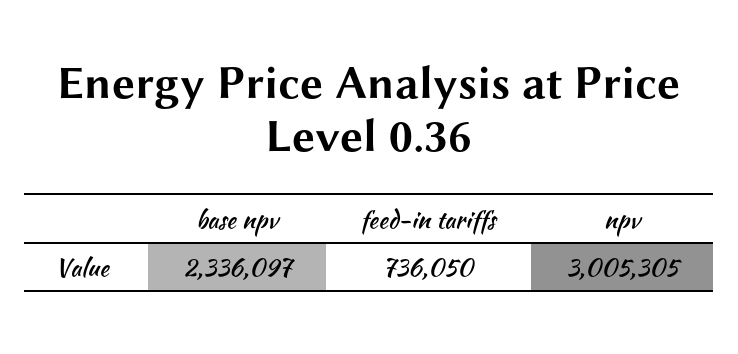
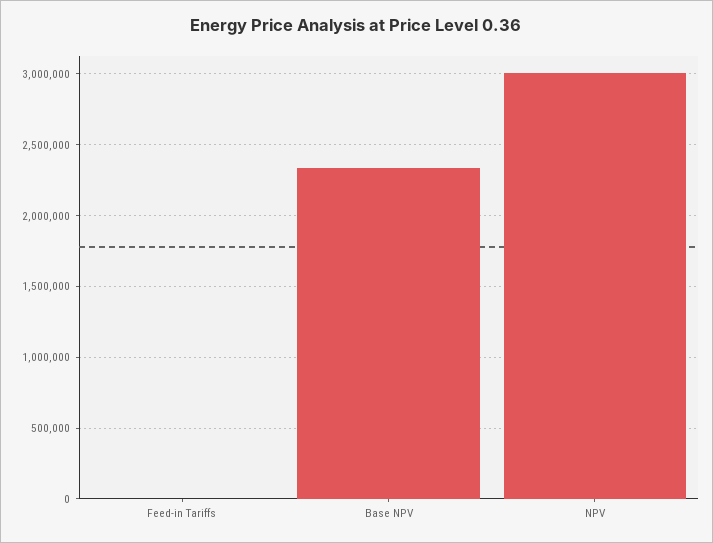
feed-in tariffs: 736050 -> 0

